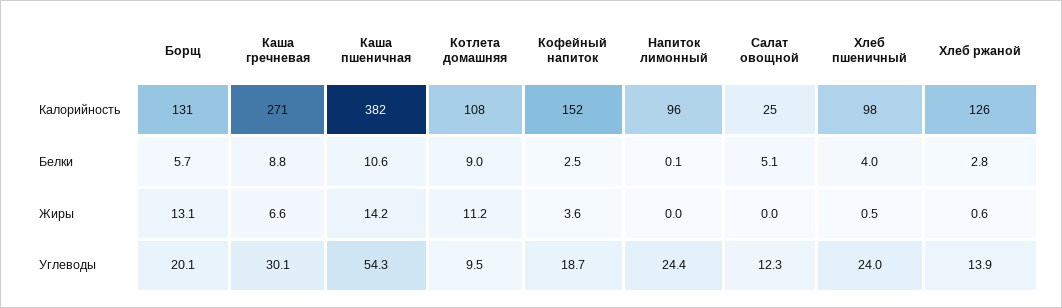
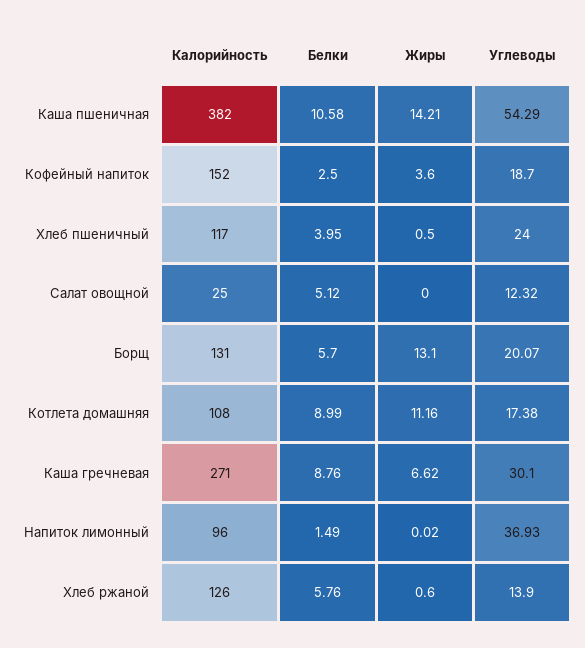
Хлеб пшеничный, Калорийность: 98 -> 117
Напиток лимонный, Белки: 0.1 -> 1.49
Хлеб ржаной, Белки: 2.8 -> 5.76
Котлета домашняя, Углеводы: 9.5 -> 17.38
Напиток лимонный, Углеводы: 24.4 -> 36.93

